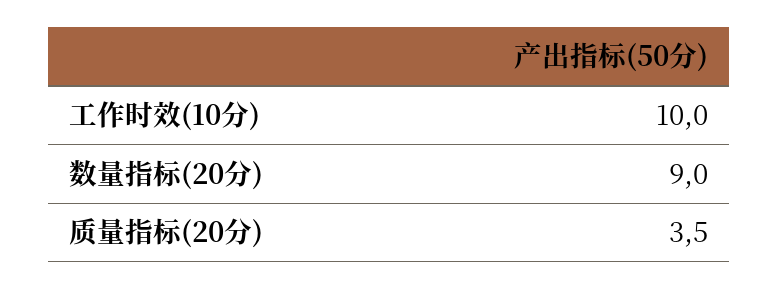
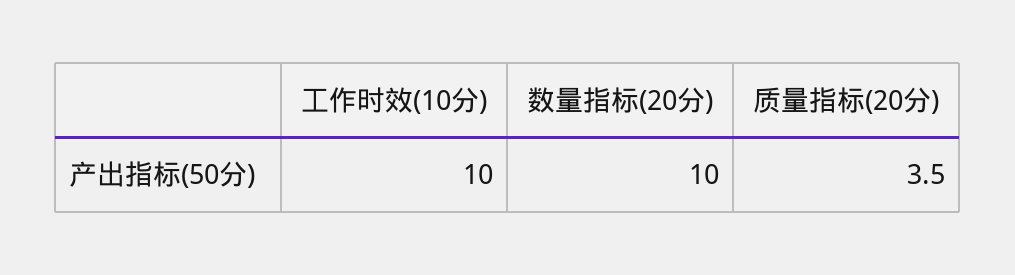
数量指标(20分): 9 -> 10

